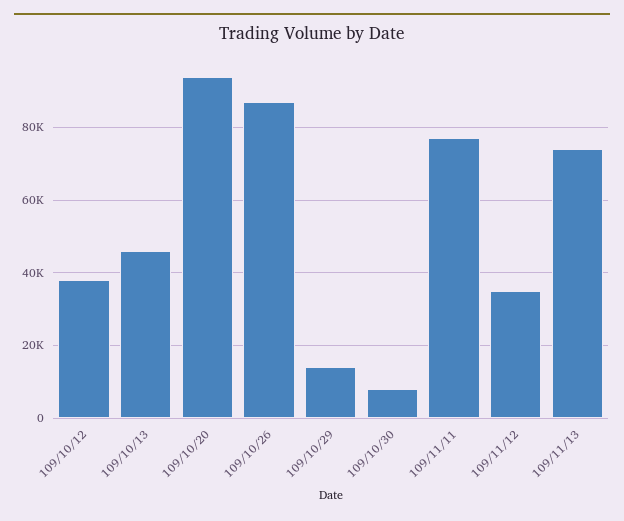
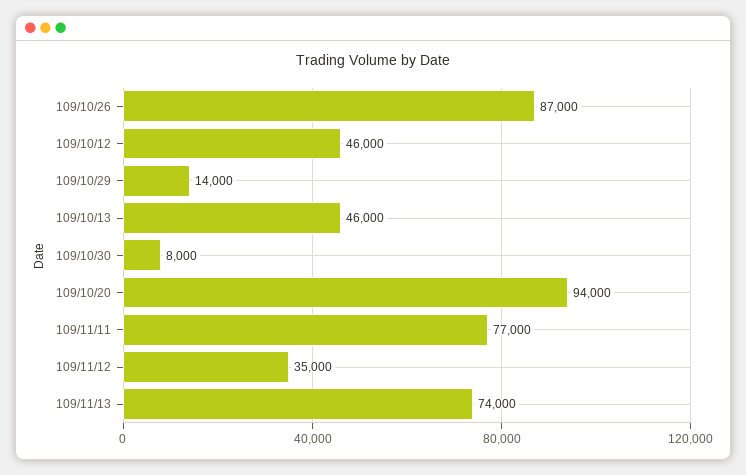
109/10/12: 38000 -> 46000

